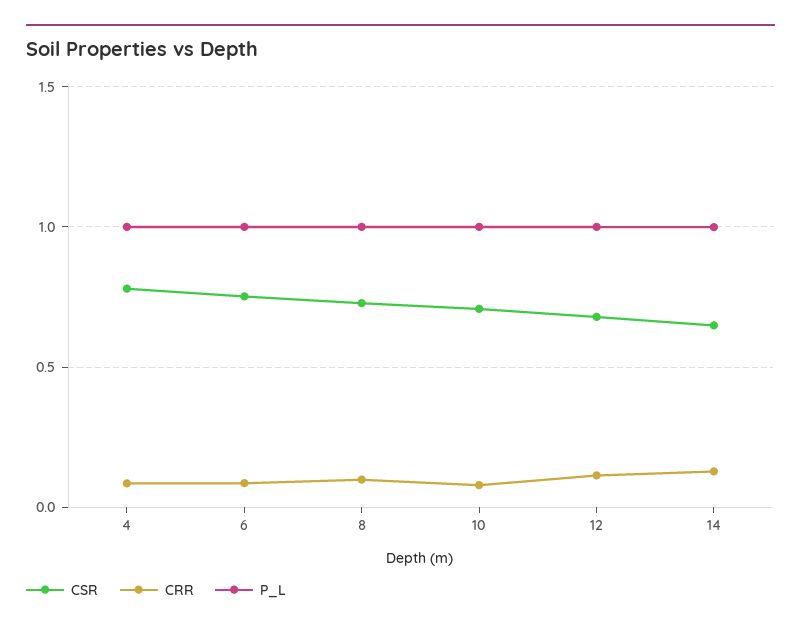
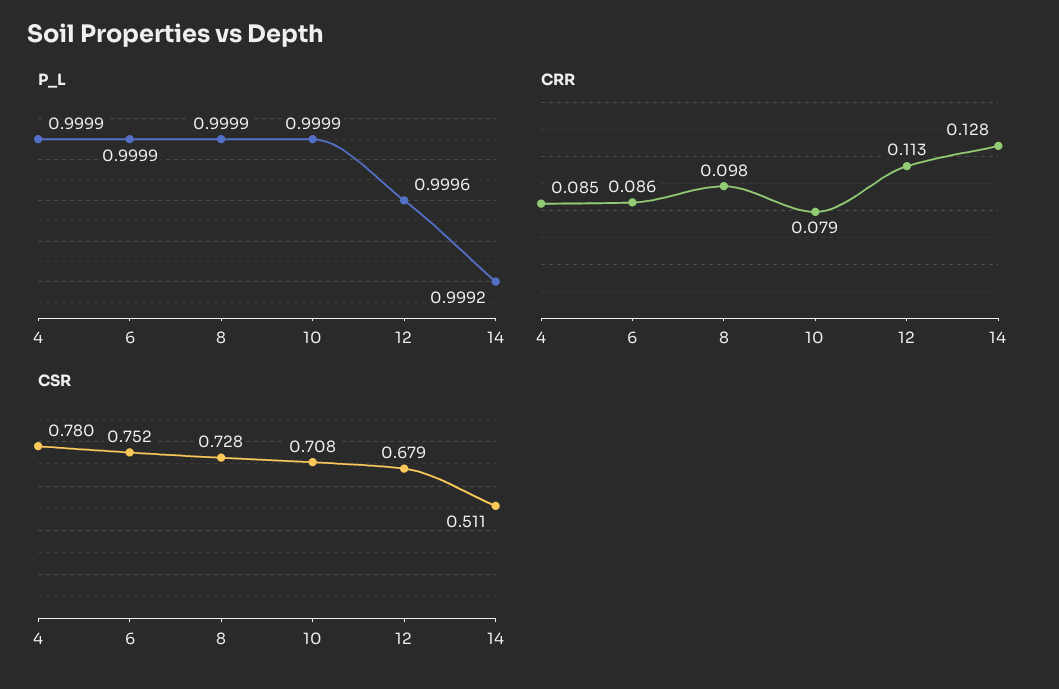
CSR, 14: 0.65 -> 0.511

